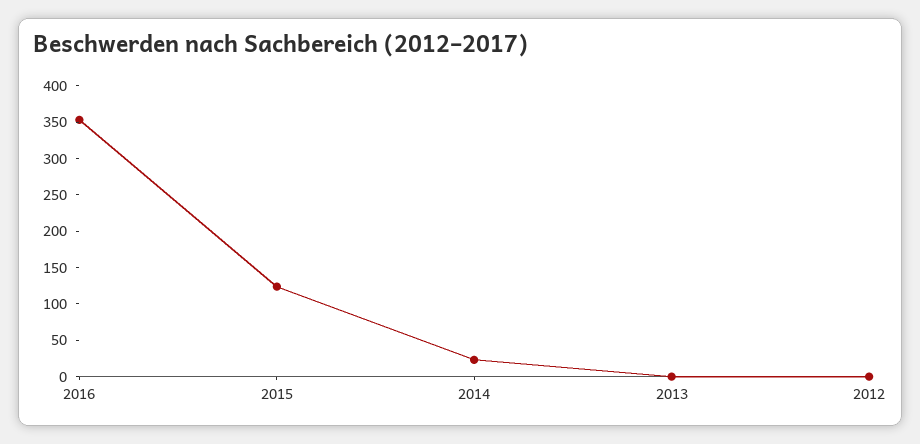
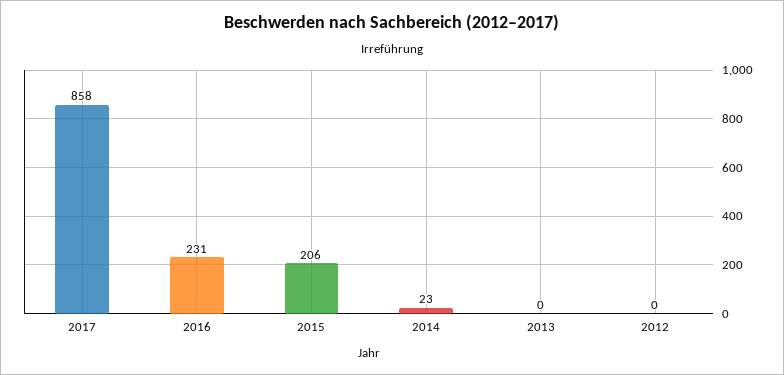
2016: 350 -> 231
2015: 125 -> 206
2017: none -> 858

